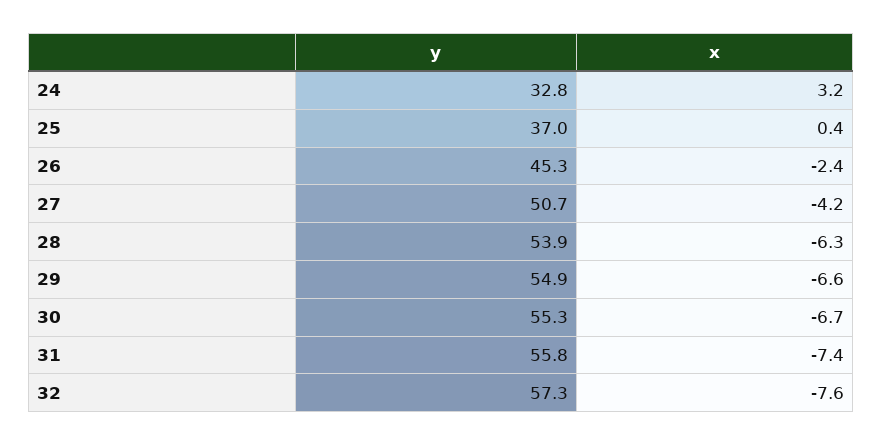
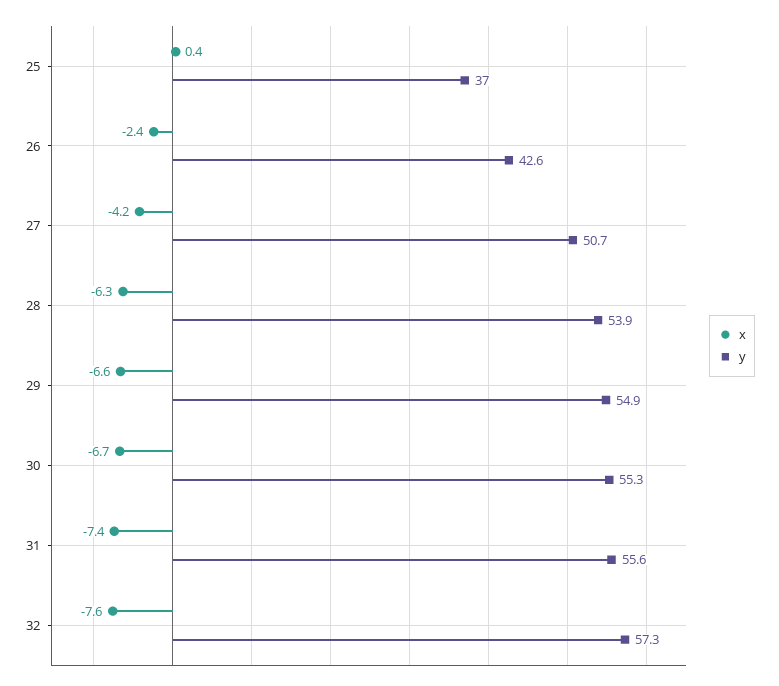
y, 24: 32.8 -> none
x, 24: 3.2 -> none
y, 26: 45.3 -> 42.6
y, 31: 55.8 -> 55.6

